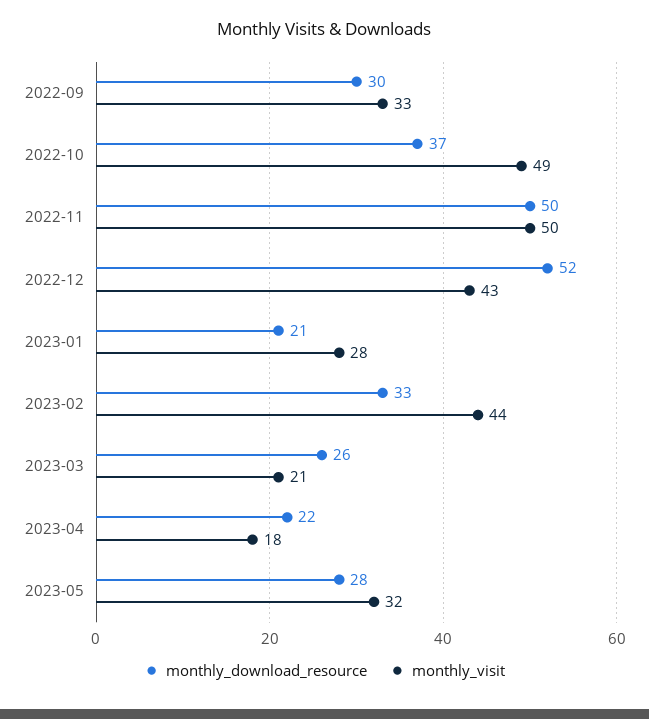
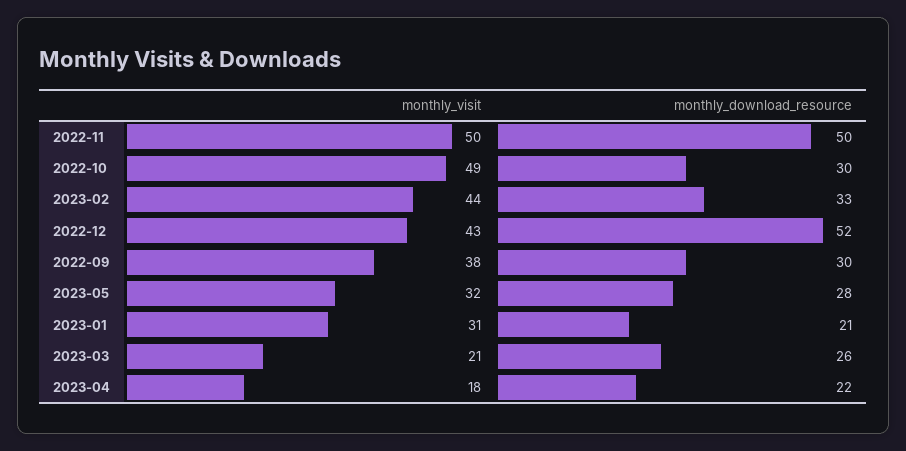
monthly_visit, 2022-09: 33 -> 38
monthly_download_resource, 2022-10: 37 -> 30
monthly_visit, 2023-01: 28 -> 31

